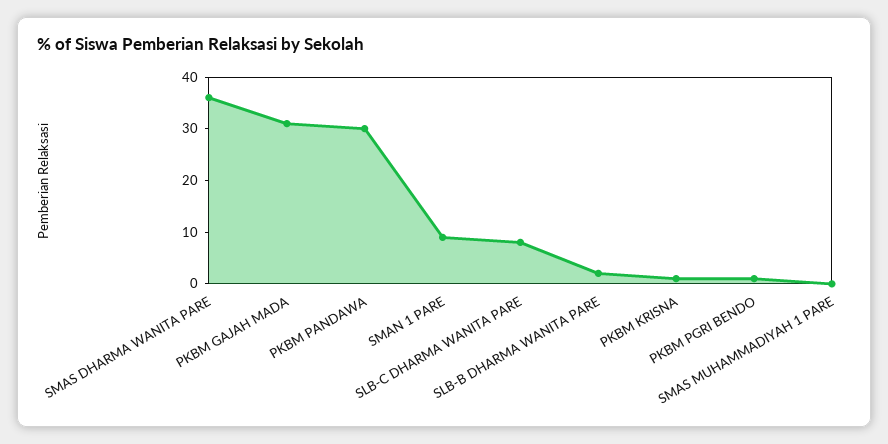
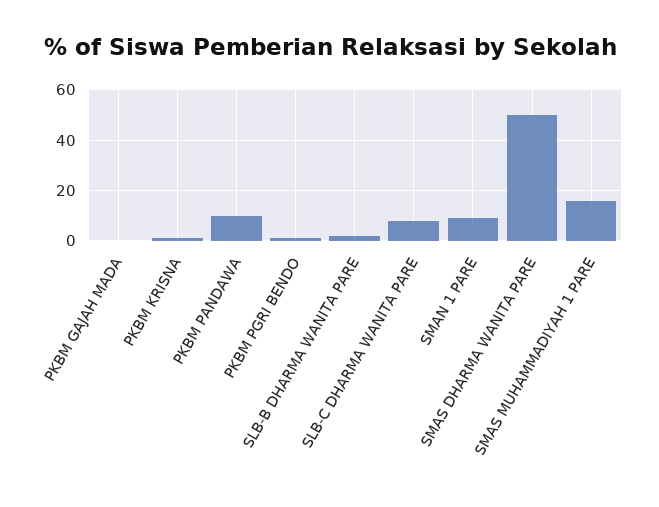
SMAS DHARMA WANITA PARE: 35 -> 50
PKBM GAJAH MADA: 30 -> 0
PKBM PANDAWA: 30 -> 10
SMAS MUHAMMADIYAH 1 PARE: 0 -> 15

